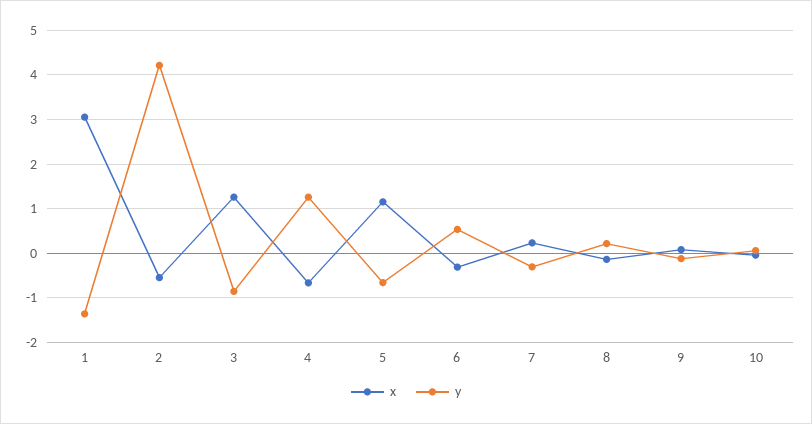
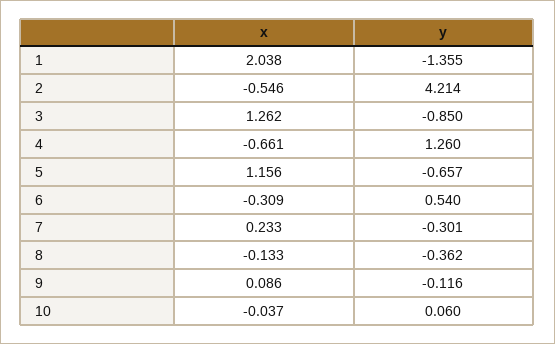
x, 1: 3 -> 2.038
y, 8: 0.2 -> -0.362

